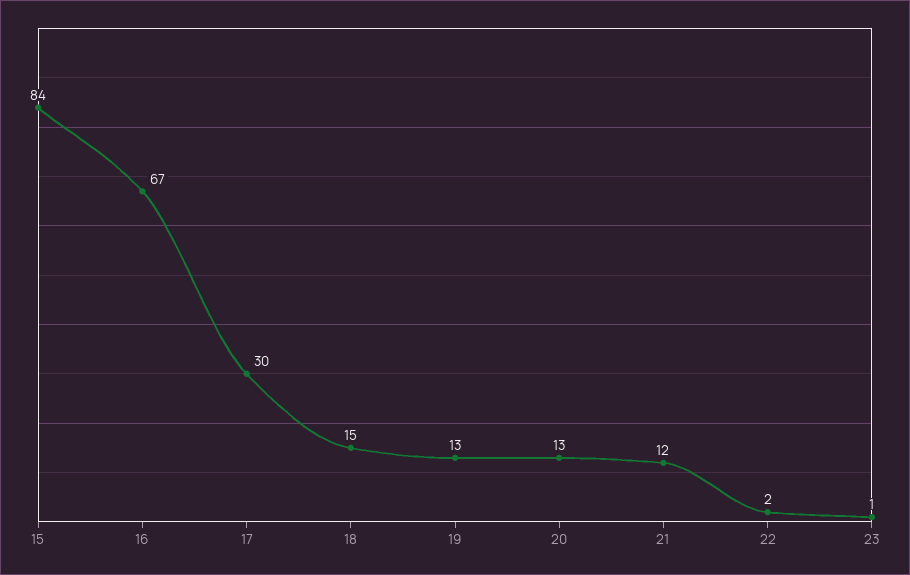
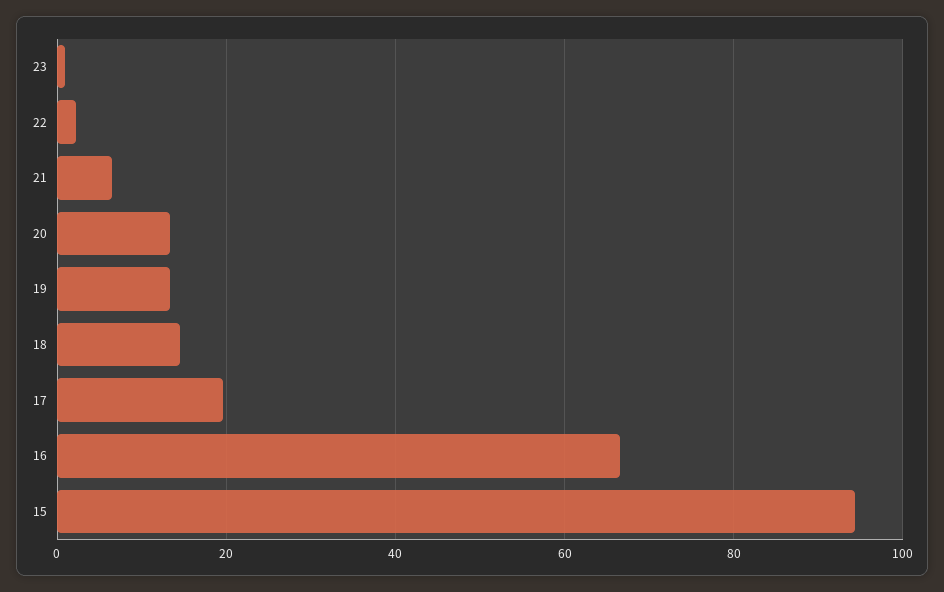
15: 84 -> 94
17: 30 -> 20
21: 12 -> 6

